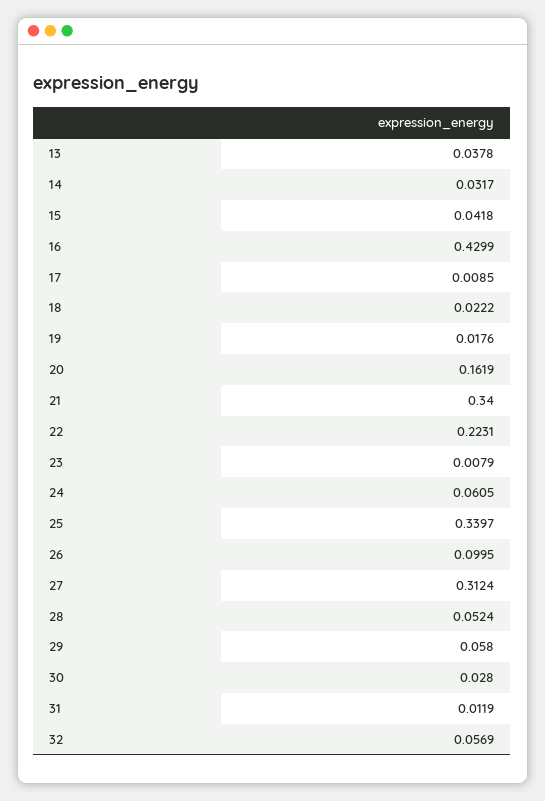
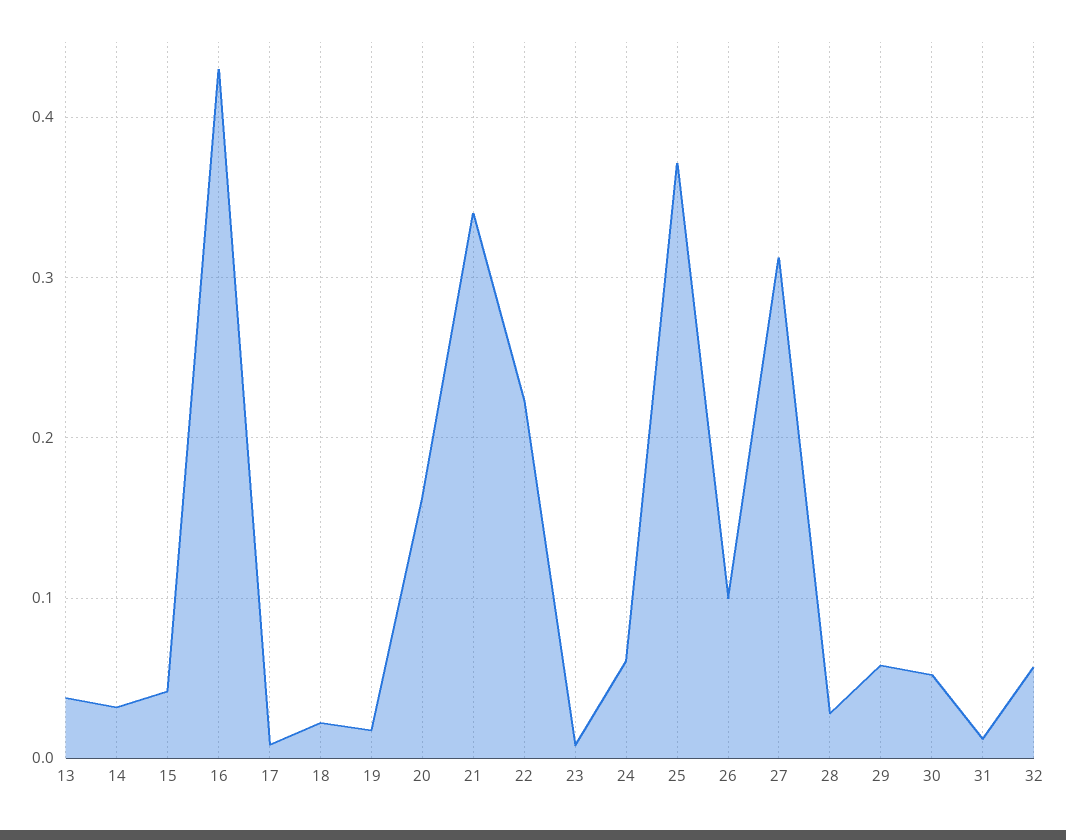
25: 0.3397 -> 0.37
28: 0.0524 -> 0.03
30: 0.028 -> 0.05

